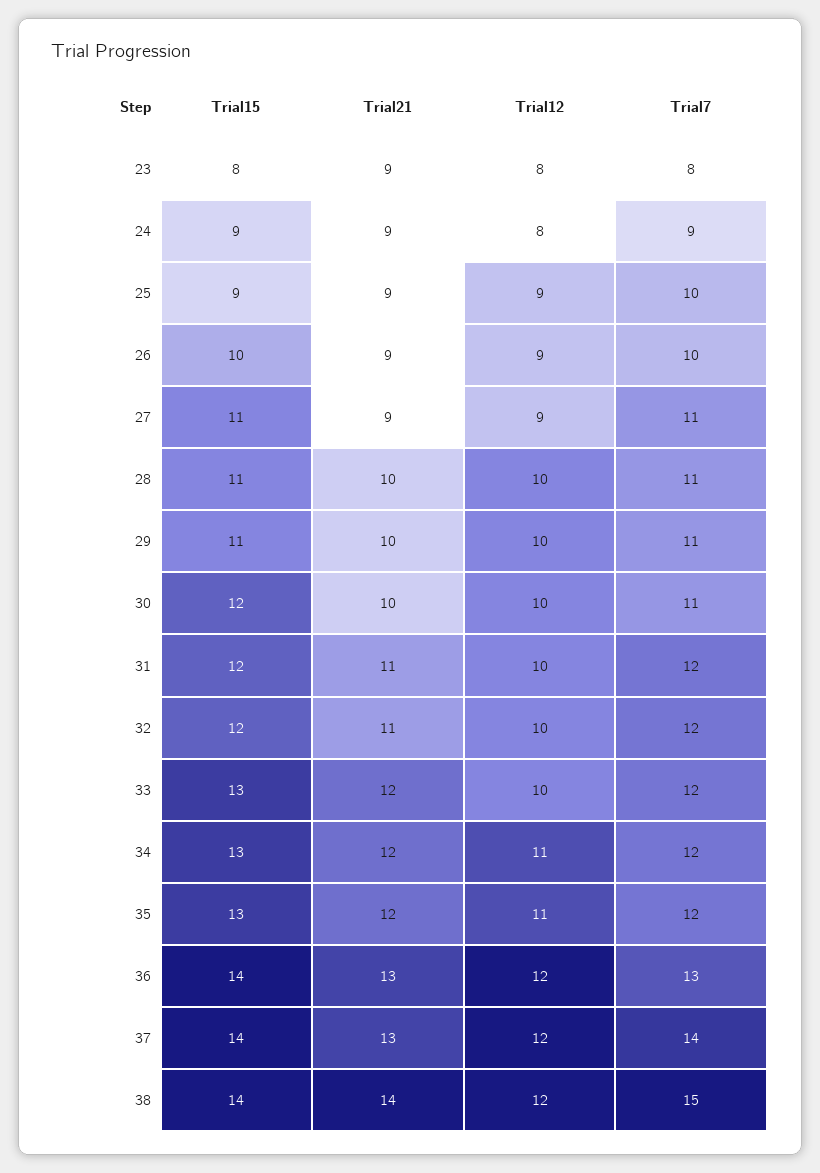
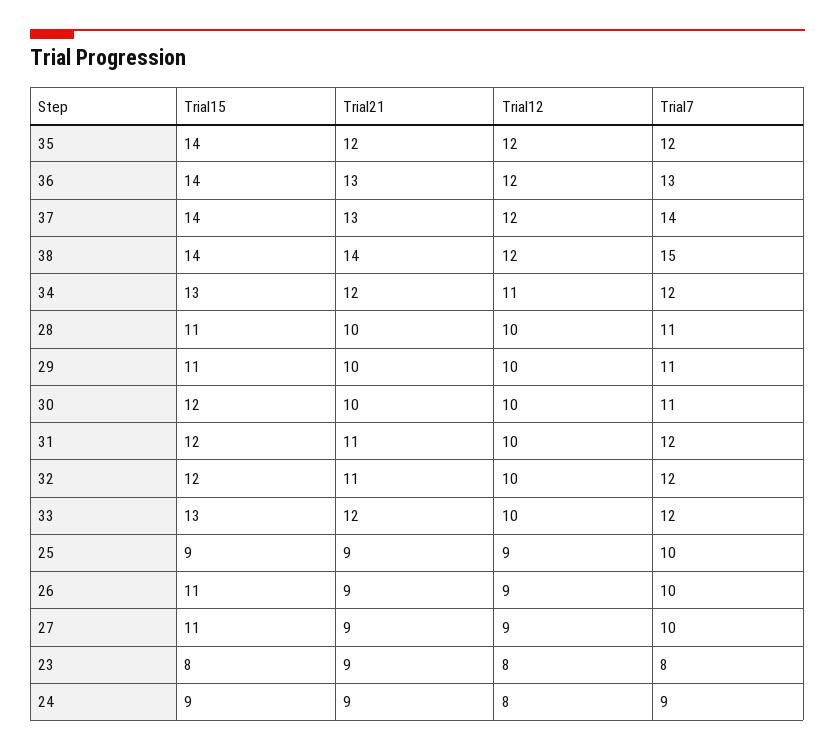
Trial15, 26: 10 -> 11
Trial7, 27: 11 -> 10
Trial15, 35: 13 -> 14
Trial12, 35: 11 -> 12

